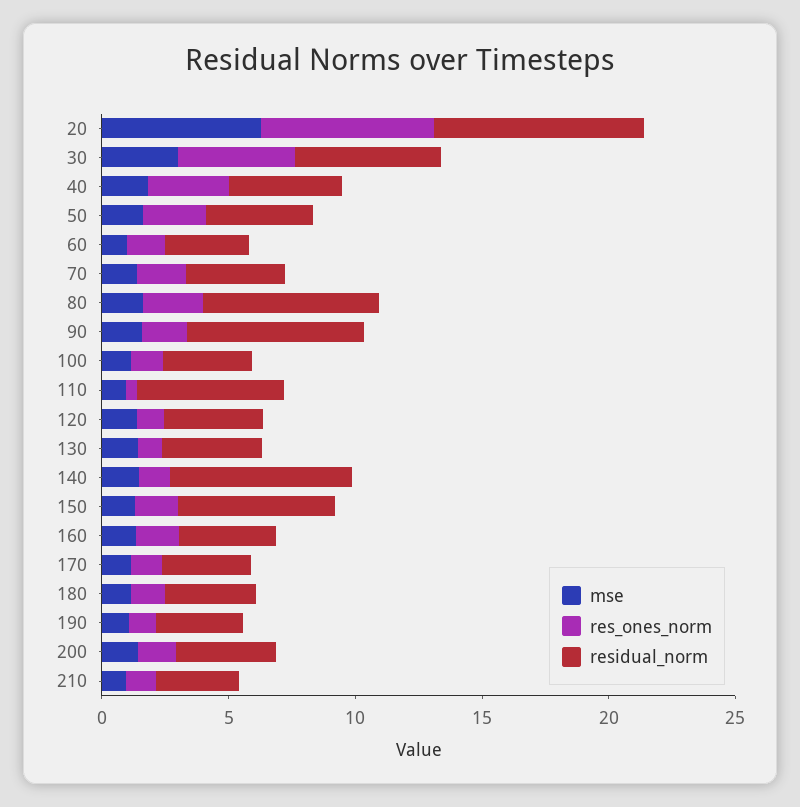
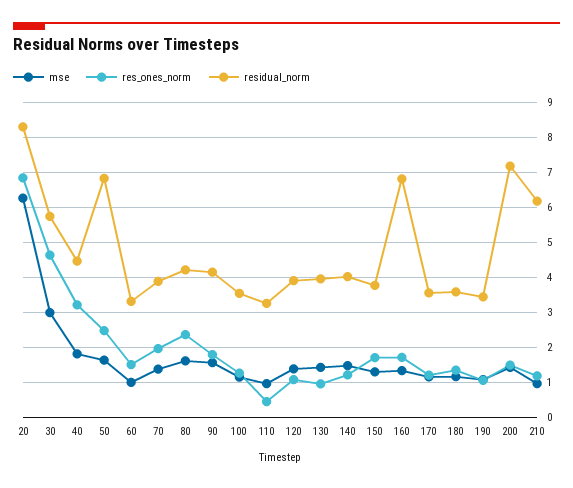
residual_norm, 50: 4 -> 6.8
residual_norm, 80: 7 -> 4.2
residual_norm, 90: 7 -> 4.2
residual_norm, 110: 6 -> 3.2
residual_norm, 140: 7 -> 4
residual_norm, 150: 6 -> 3.8
residual_norm, 160: 4 -> 6.8
residual_norm, 200: 4 -> 7.2
residual_norm, 210: 3 -> 6.2

